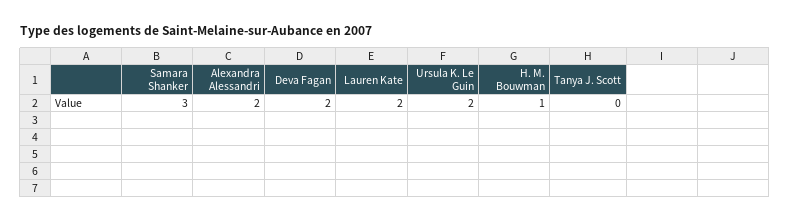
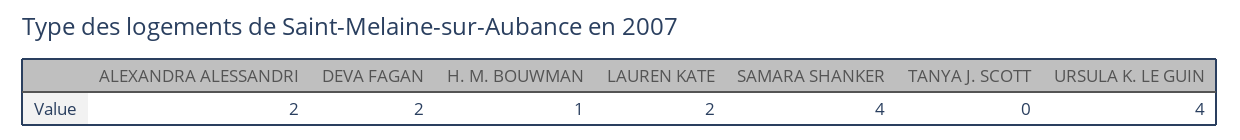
Samara Shanker: 3 -> 4
Ursula K. Le Guin: 2 -> 4

